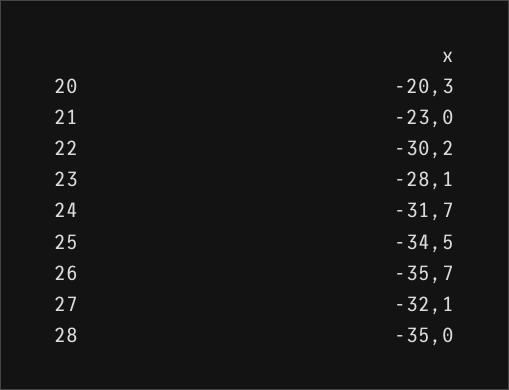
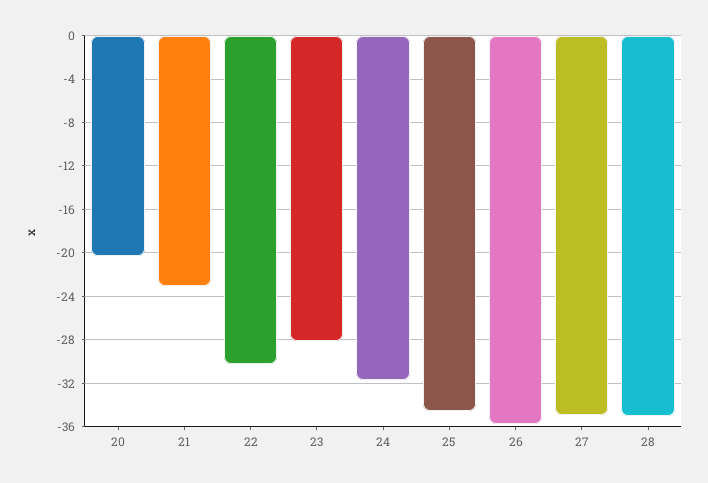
27: -32.1 -> -35

